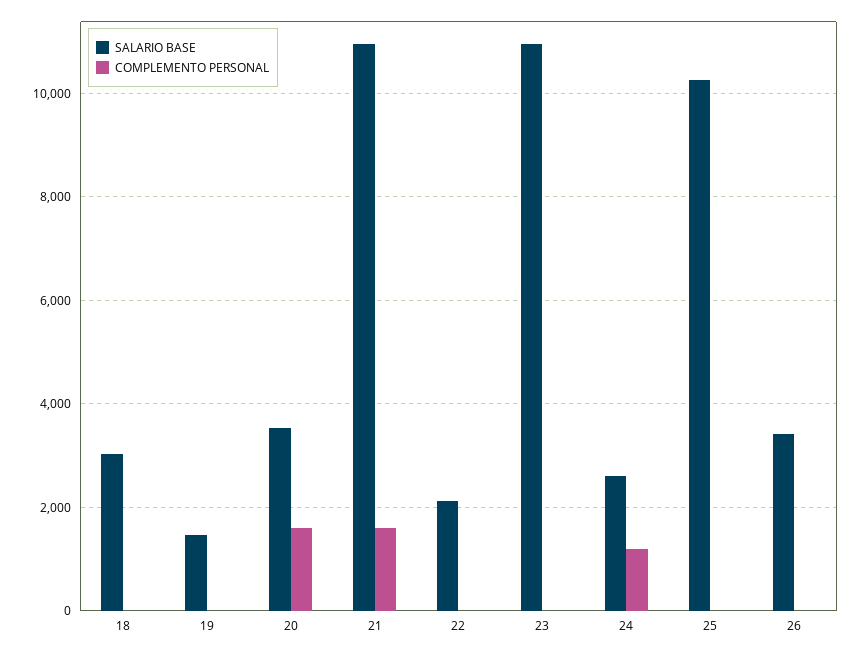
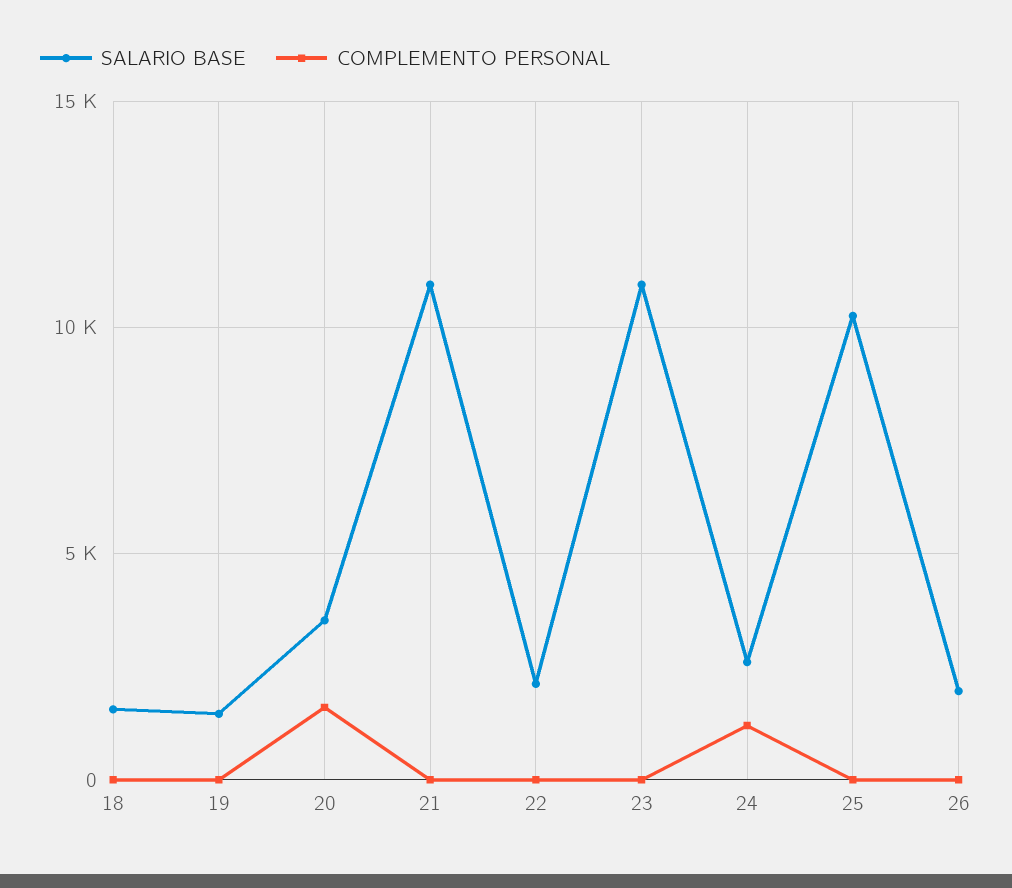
SALARIO BASE, 18: 3000 -> 1500
COMPLEMENTO PERSONAL, 21: 1600 -> 0
SALARIO BASE, 26: 3400 -> 2000

